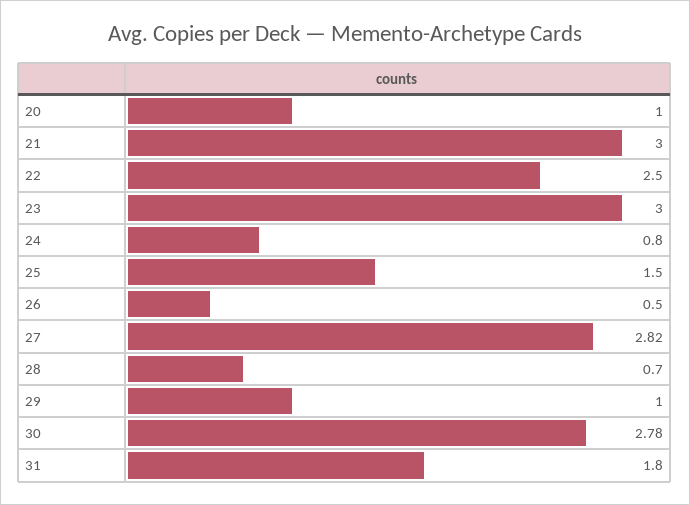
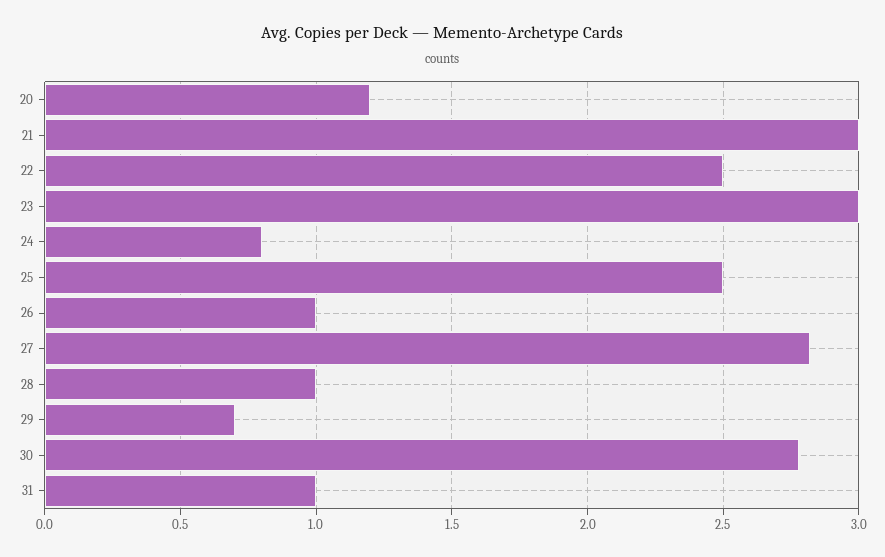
20: 1 -> 1.2
25: 1.5 -> 2.5
26: 0.5 -> 1
28: 0.7 -> 1
29: 1 -> 0.7
31: 1.8 -> 1

